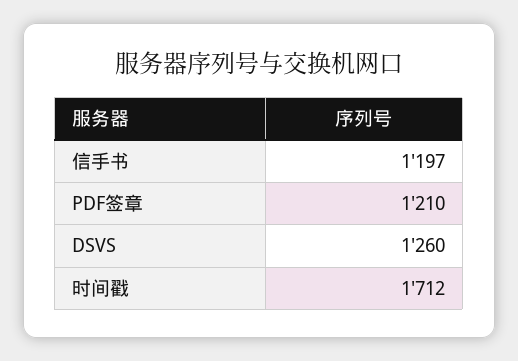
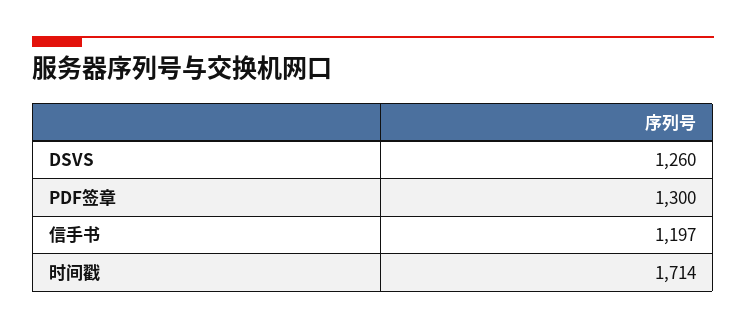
PDF签章: 1210 -> 1300
时间戳: 1712 -> 1714

